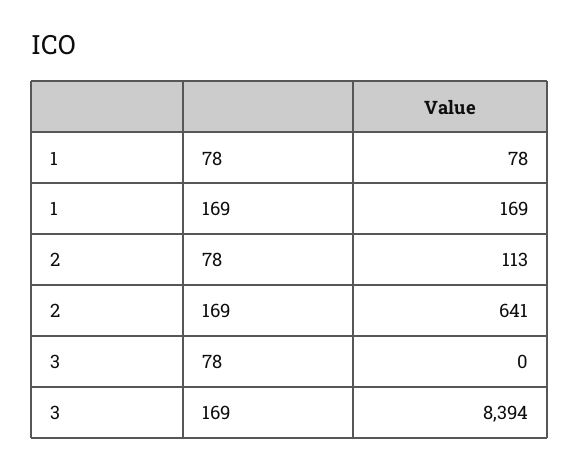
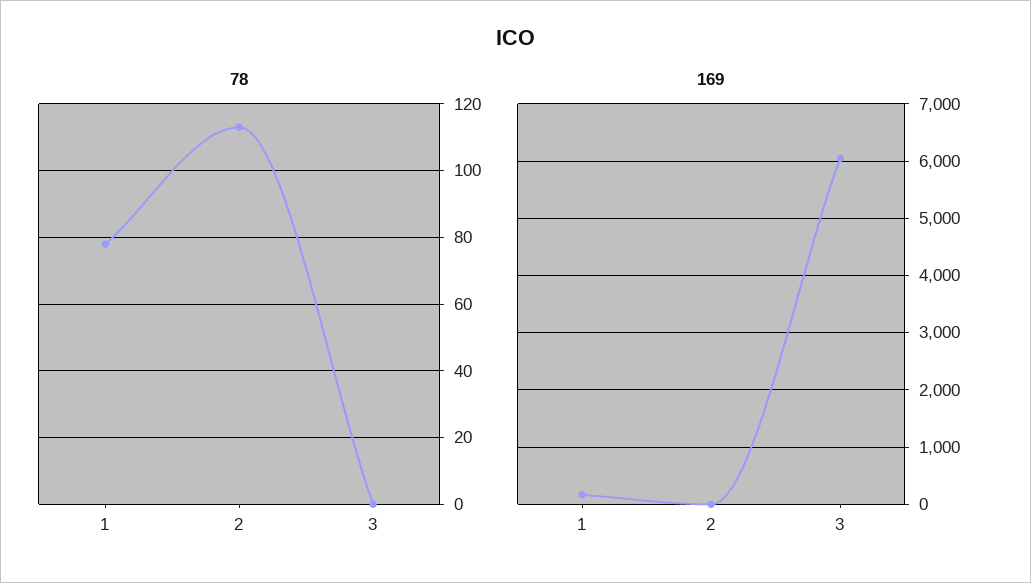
169, 2: 641 -> 0
169, 3: 8394 -> 6000

